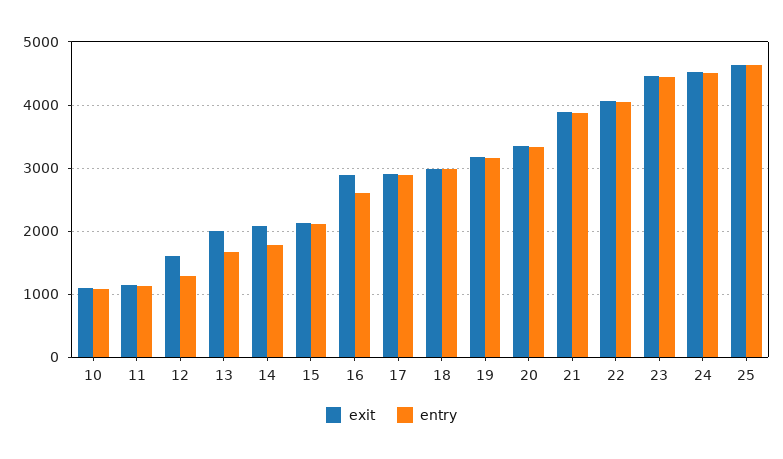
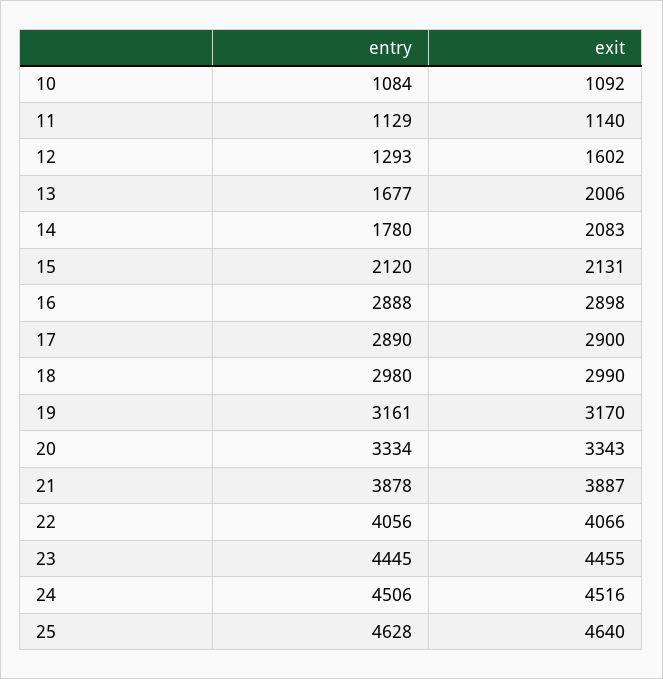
entry, 16: 2600 -> 2888

